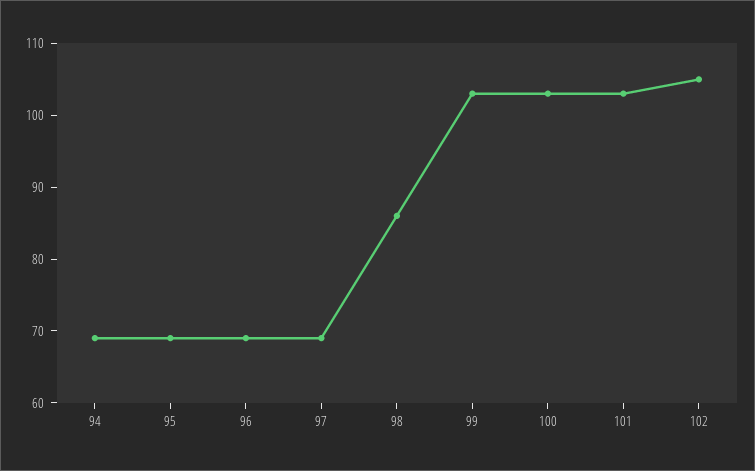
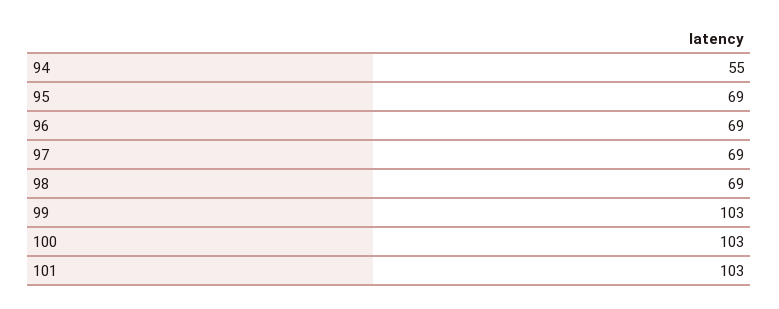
94: 70 -> 55
98: 85 -> 69
102: 105 -> none

